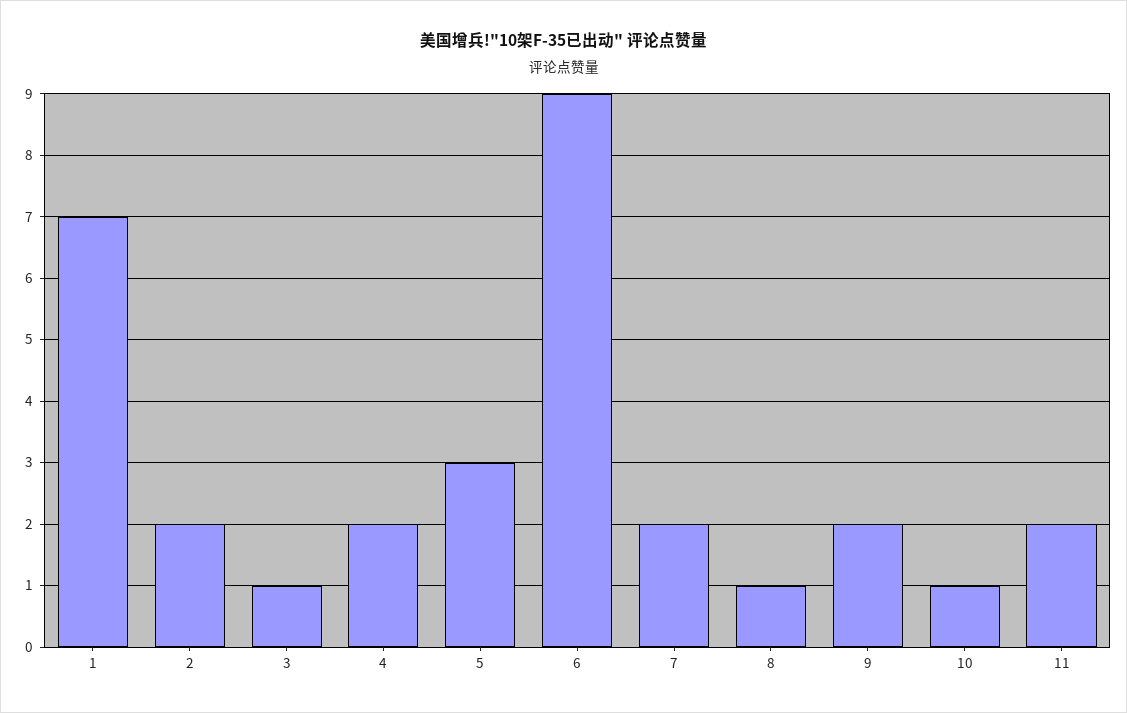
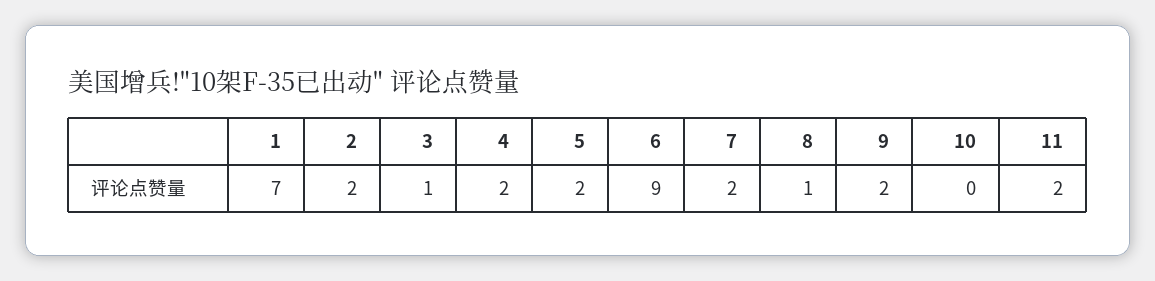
5: 3 -> 2
10: 1 -> 0

